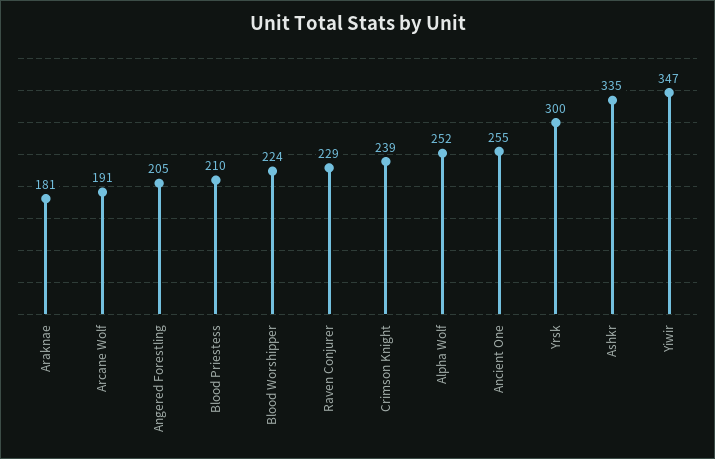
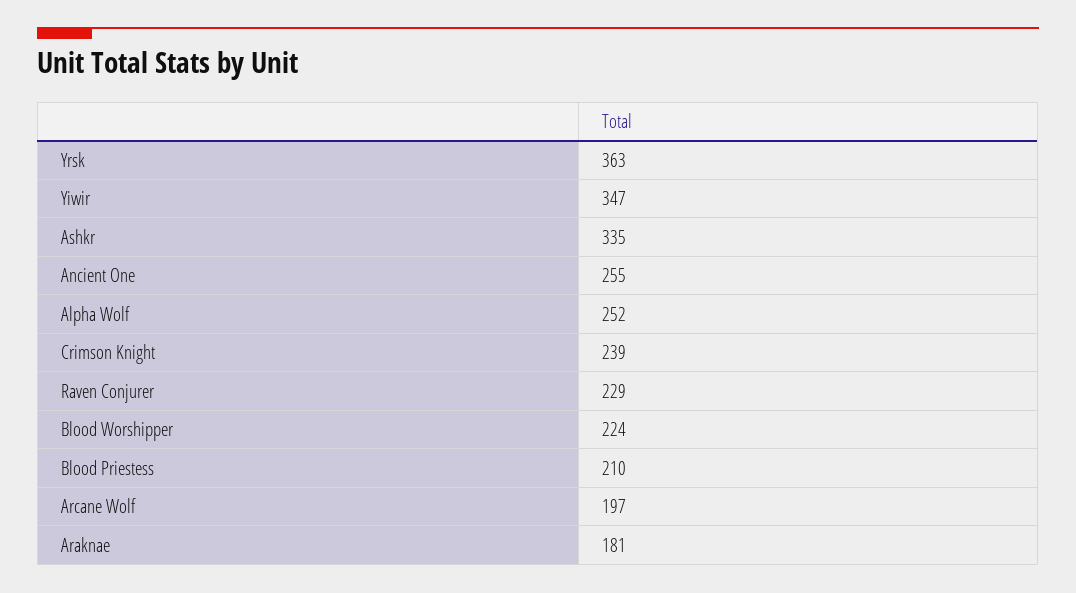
Arcane Wolf: 191 -> 197
Angered Forestling: 205 -> none
Yrsk: 300 -> 363

